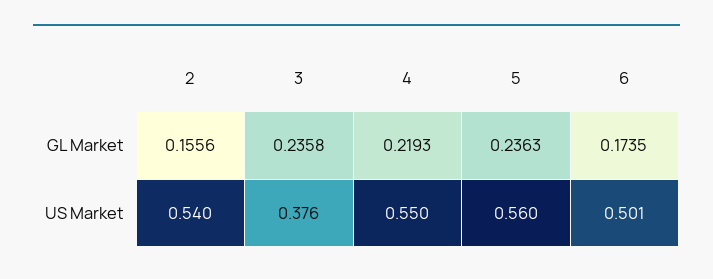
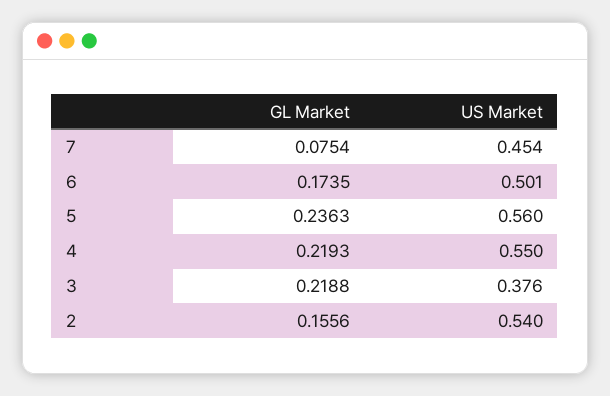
3, GL Market: 0.2358 -> 0.2188
7, GL Market: none -> 0.0754
7, US Market: none -> 0.454

